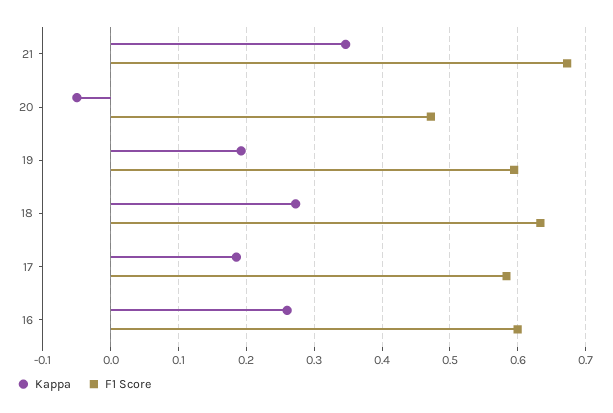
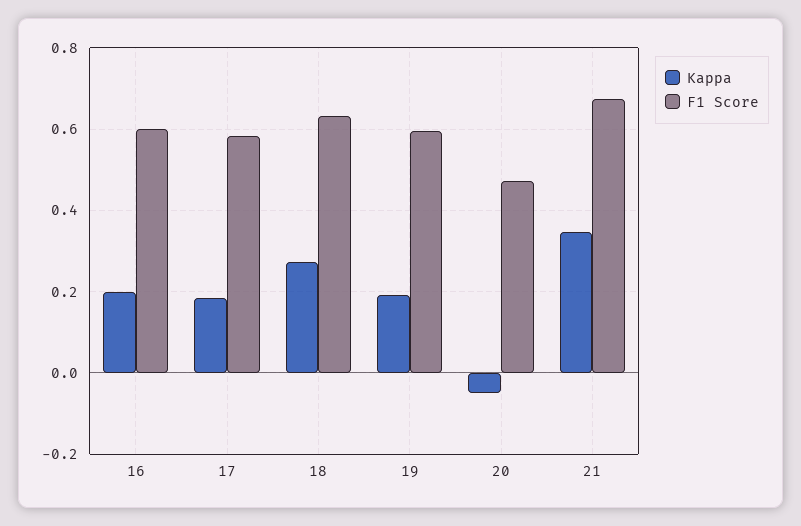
Kappa, 16: 0.26 -> 0.2

